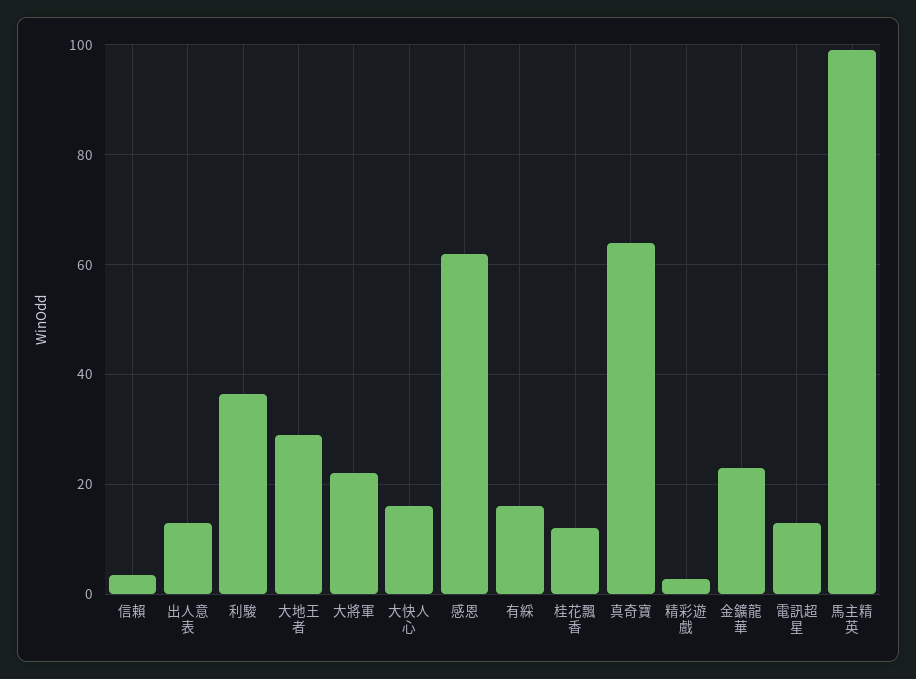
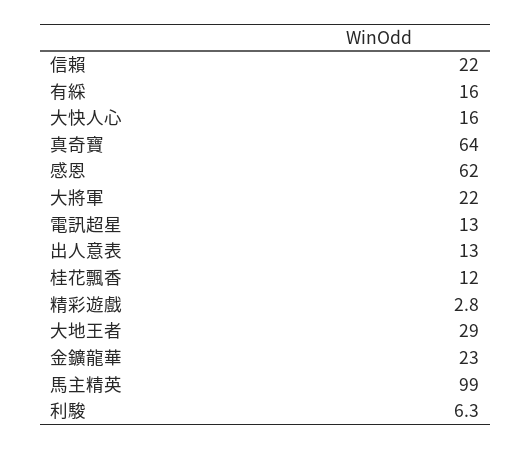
信賴: 4 -> 22
利駿: 36 -> 6.3

